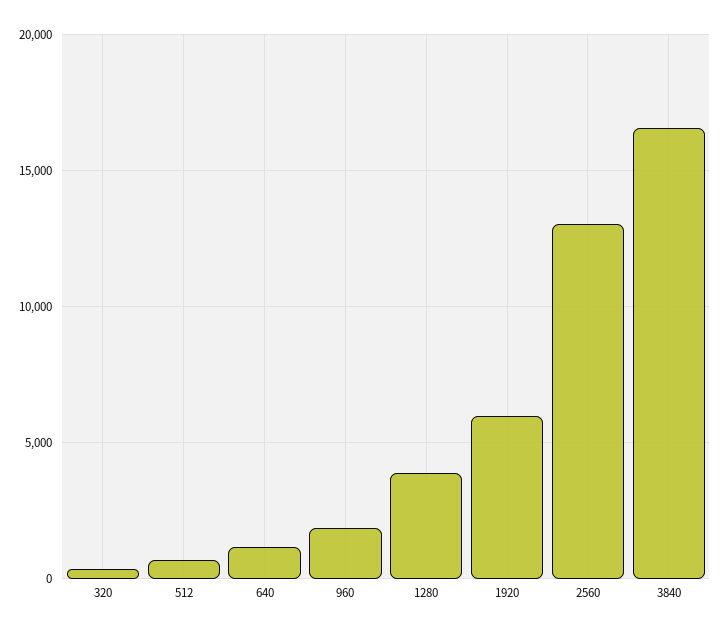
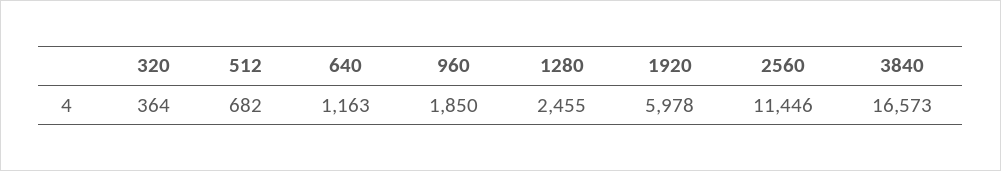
1280: 4000 -> 2455
2560: 13000 -> 11446

